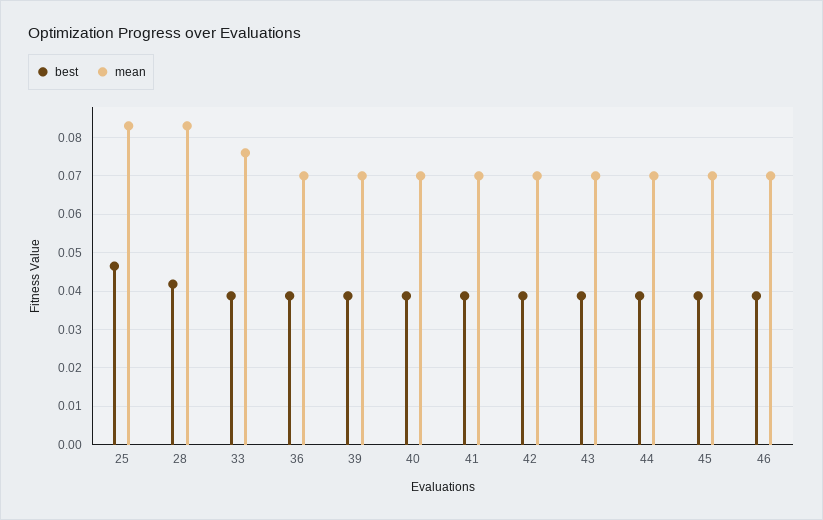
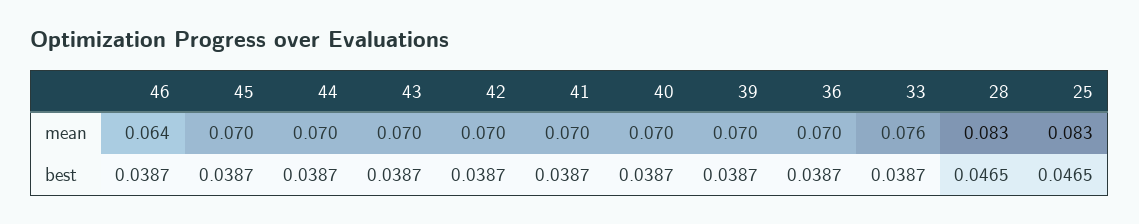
best, 28: 0.042 -> 0.0465
mean, 46: 0.07 -> 0.064

